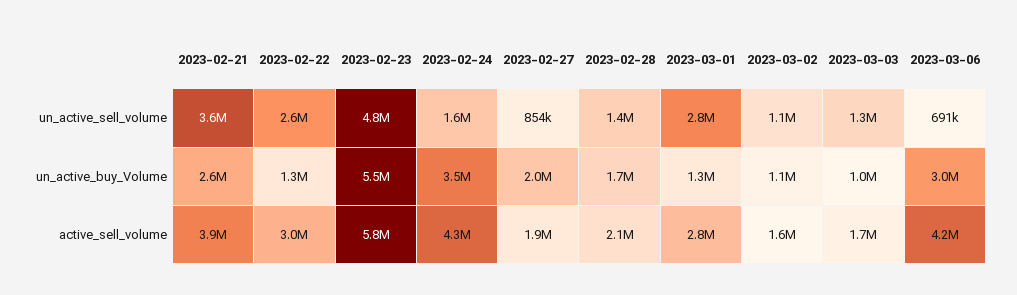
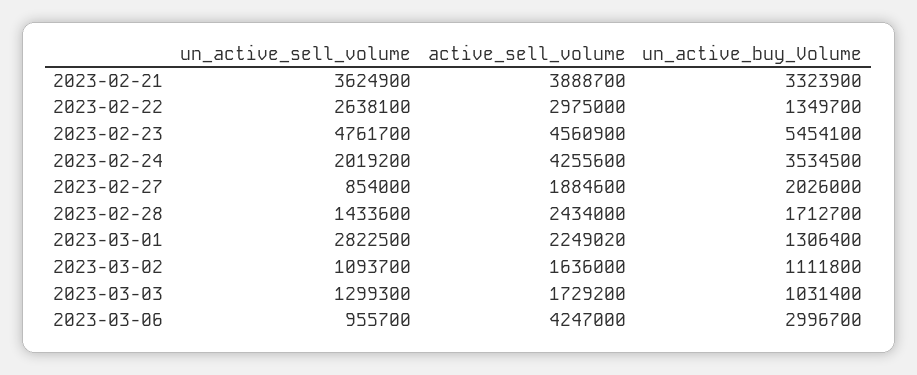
2023-02-24, un_active_sell_volume: 1600000 -> 2019200
2023-03-06, un_active_sell_volume: 691000 -> 955700
2023-02-21, un_active_buy_Volume: 2600000 -> 3323900
2023-02-23, active_sell_volume: 5800000 -> 4560900
2023-02-28, active_sell_volume: 2100000 -> 2434000
2023-03-01, active_sell_volume: 2800000 -> 2249020

